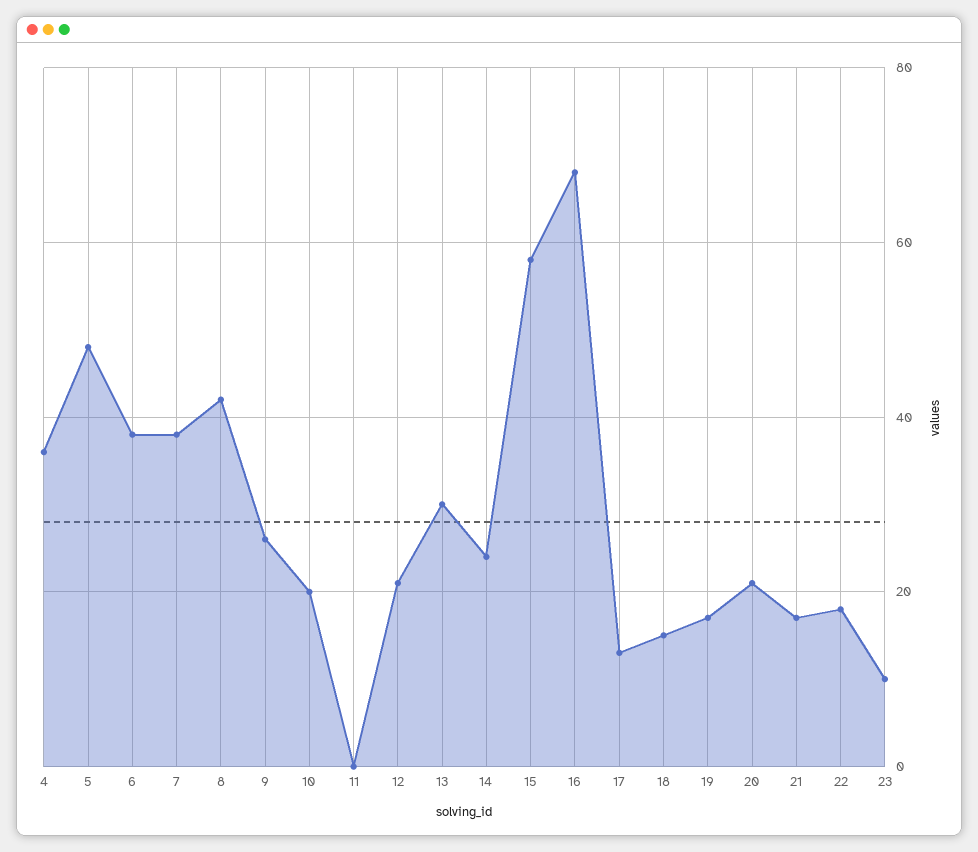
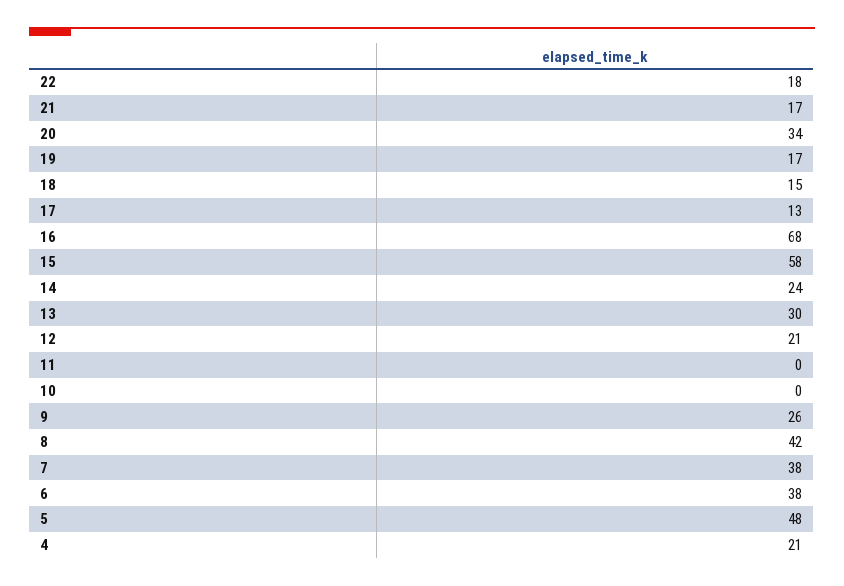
4: 35 -> 21
10: 20 -> 0
20: 20 -> 34
23: 10 -> none

